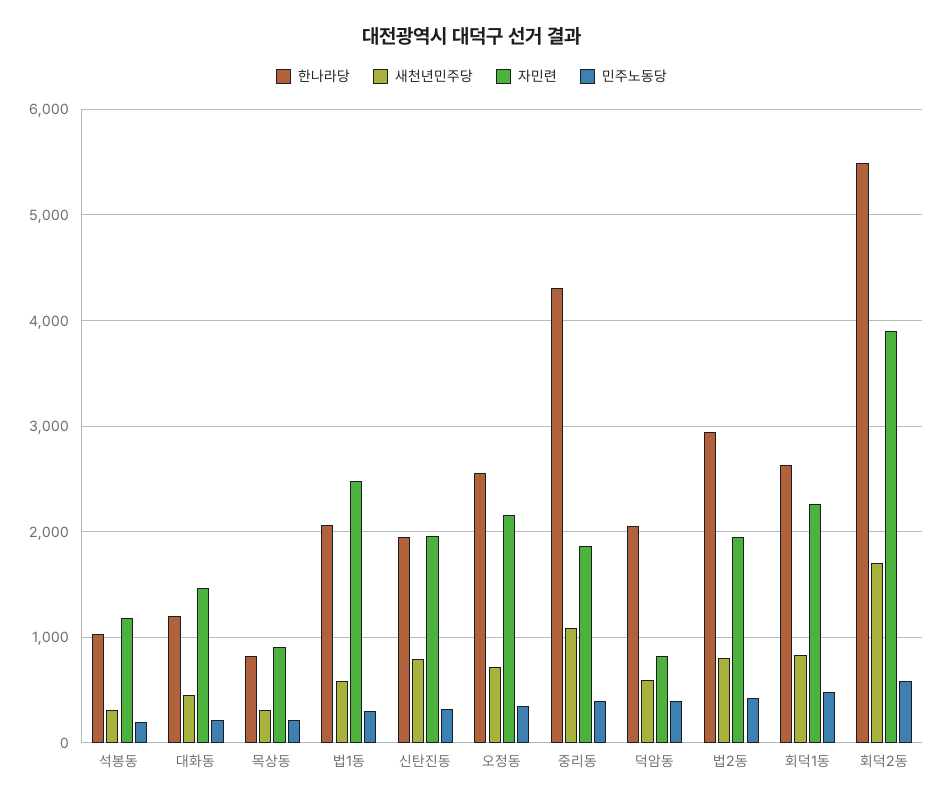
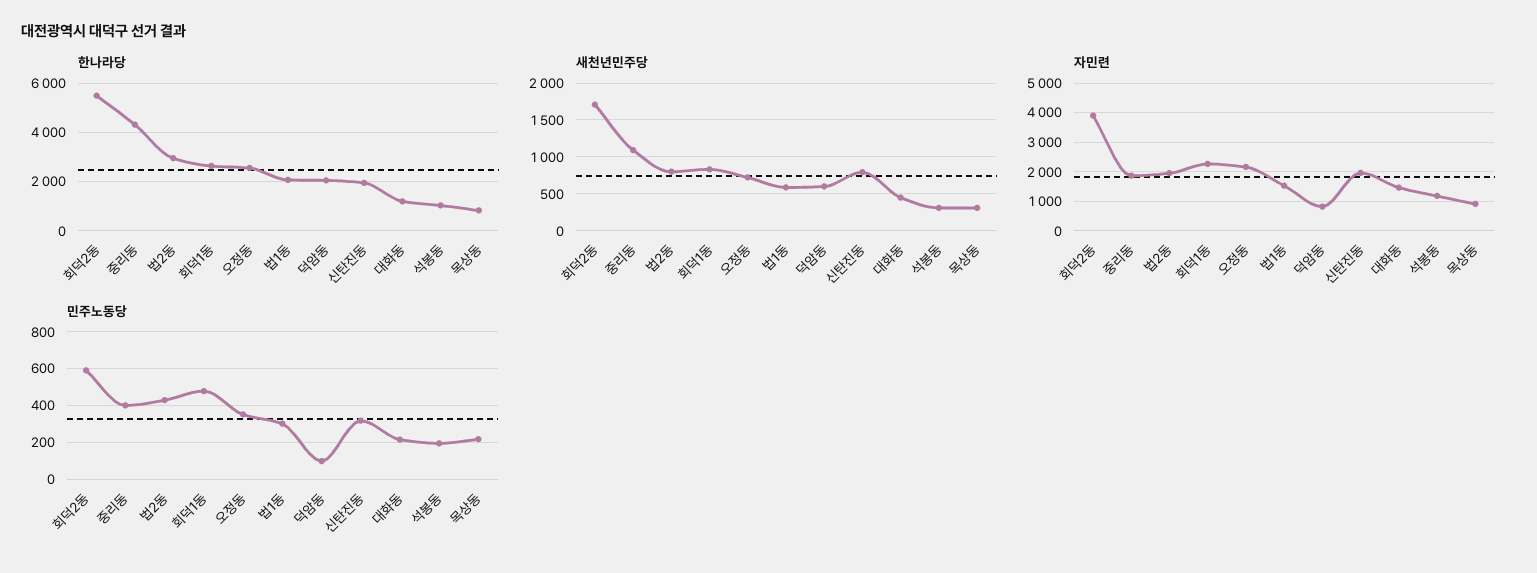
자민련, 법1동: 2500 -> 1500
민주노동당, 덕암동: 400 -> 100

